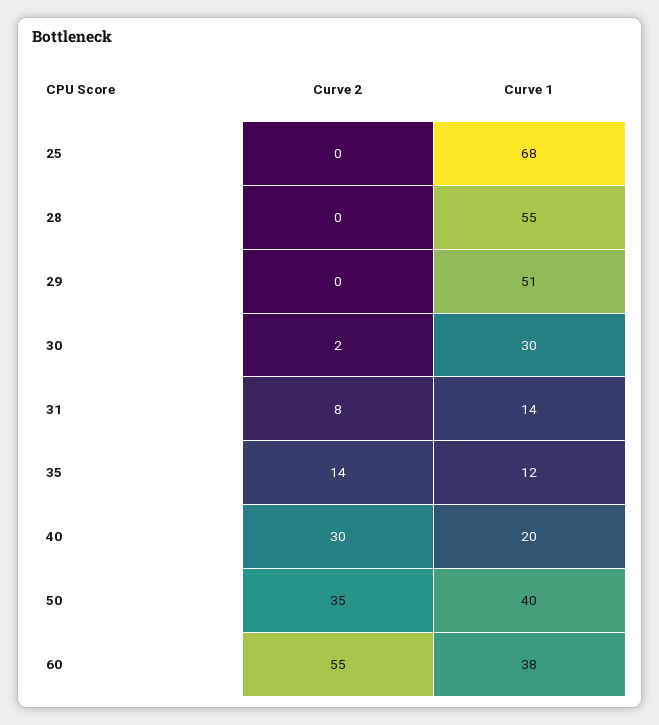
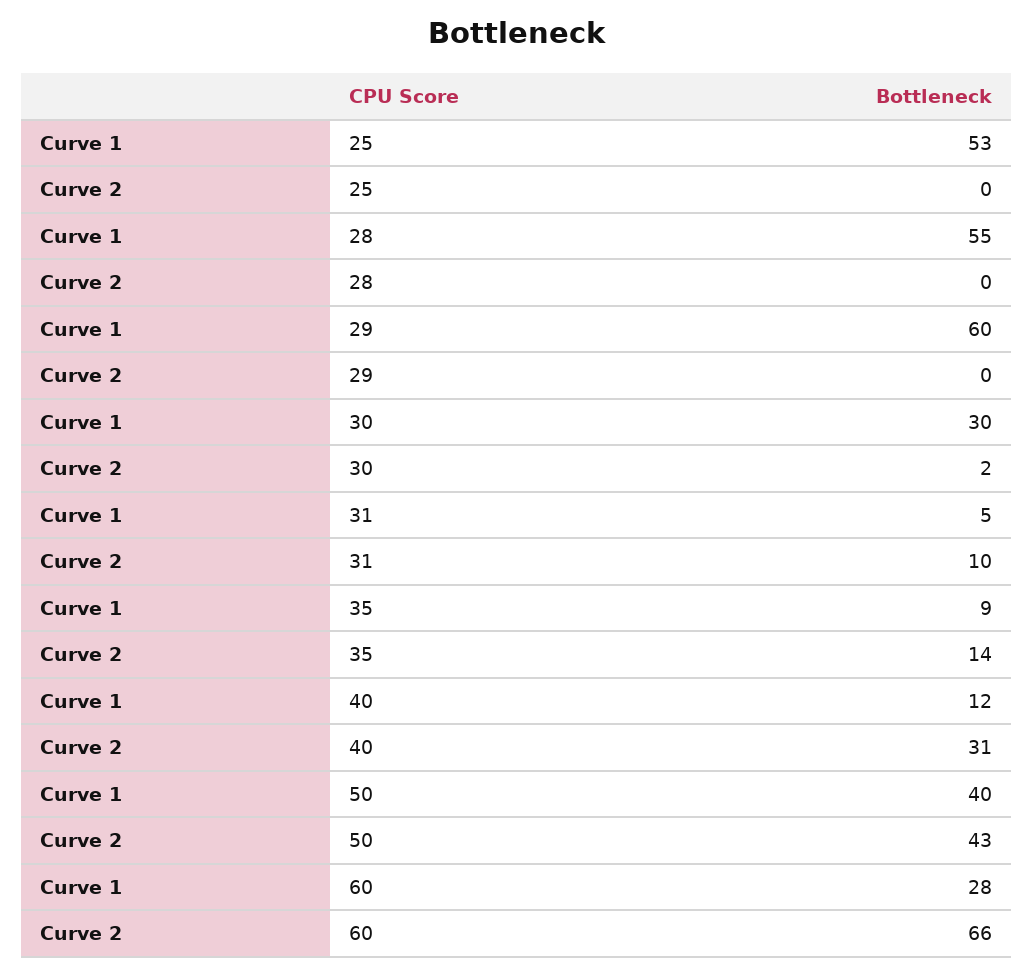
Curve 1, 25: 68 -> 53
Curve 1, 29: 51 -> 60
Curve 2, 31: 8 -> 10
Curve 1, 31: 14 -> 5
Curve 1, 35: 12 -> 9
Curve 2, 40: 30 -> 31
Curve 1, 40: 20 -> 12
Curve 2, 50: 35 -> 43
Curve 2, 60: 55 -> 66
Curve 1, 60: 38 -> 28

